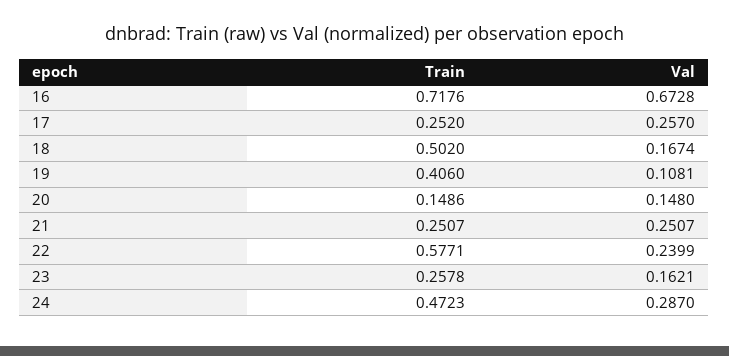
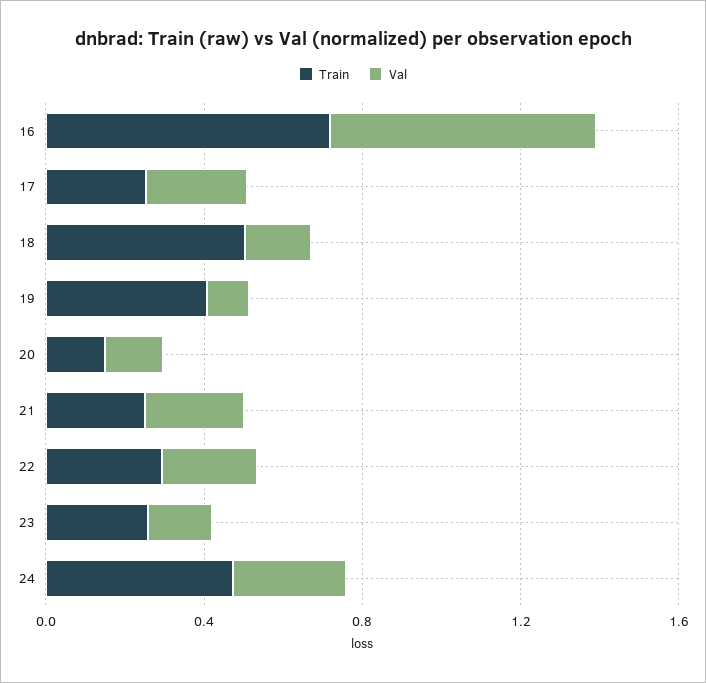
Train, 22: 0.5771 -> 0.3

